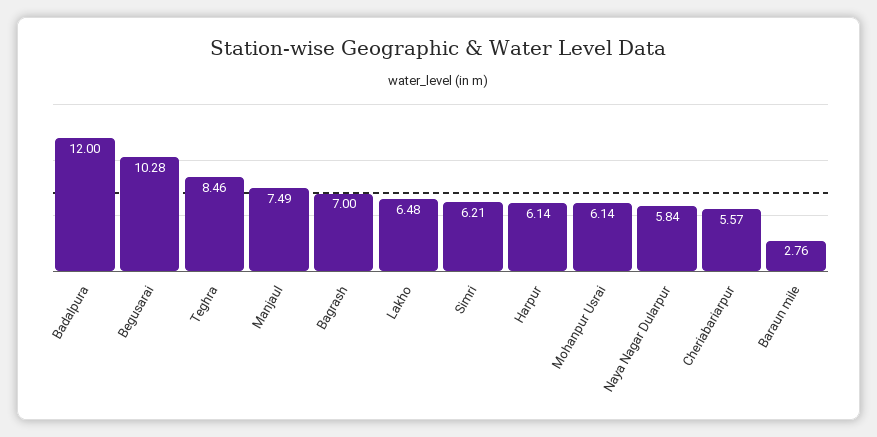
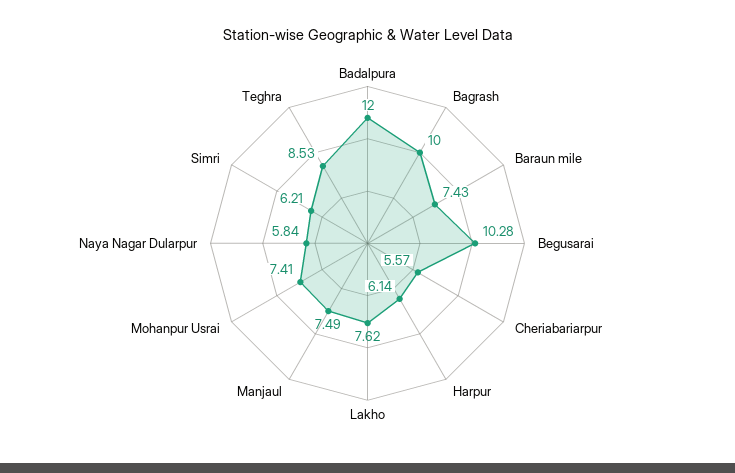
Teghra: 8.46 -> 8.53
Bagrash: 7 -> 10
Lakho: 6.48 -> 7.62
Mohanpur Usrai: 6.14 -> 7.41
Baraun mile: 2.76 -> 7.43

